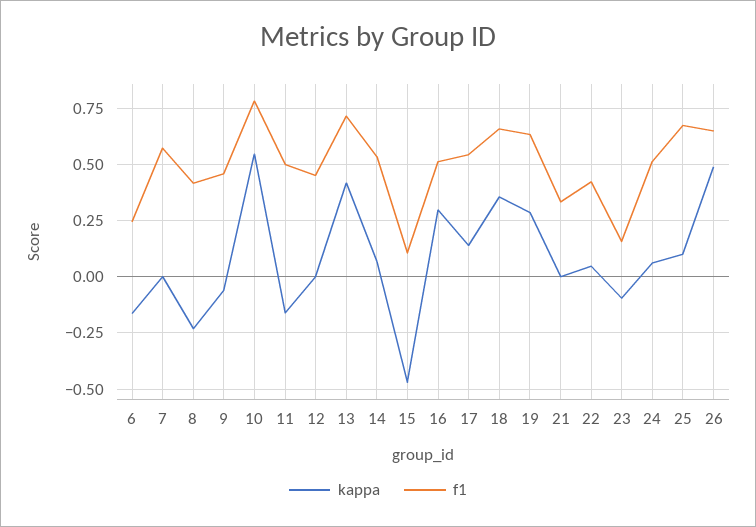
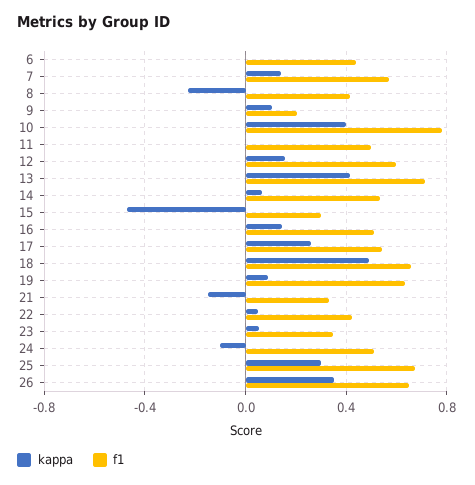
kappa, 6: -0.15 -> 0
f1, 6: 0.25 -> 0.45
kappa, 7: 0 -> 0.15
kappa, 9: -0.05 -> 0.1
f1, 9: 0.45 -> 0.2
kappa, 10: 0.55 -> 0.4
kappa, 11: -0.15 -> 0
kappa, 12: 0 -> 0.15
f1, 12: 0.45 -> 0.6
f1, 15: 0.1 -> 0.3
kappa, 16: 0.3 -> 0.15
kappa, 17: 0.15 -> 0.25
kappa, 18: 0.35 -> 0.5
kappa, 19: 0.3 -> 0.1
kappa, 21: 0 -> -0.15
kappa, 23: -0.1 -> 0.05
f1, 23: 0.15 -> 0.35
kappa, 24: 0.05 -> -0.1
kappa, 25: 0.1 -> 0.3
kappa, 26: 0.5 -> 0.35

